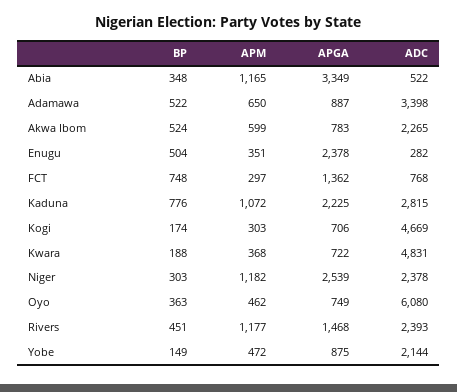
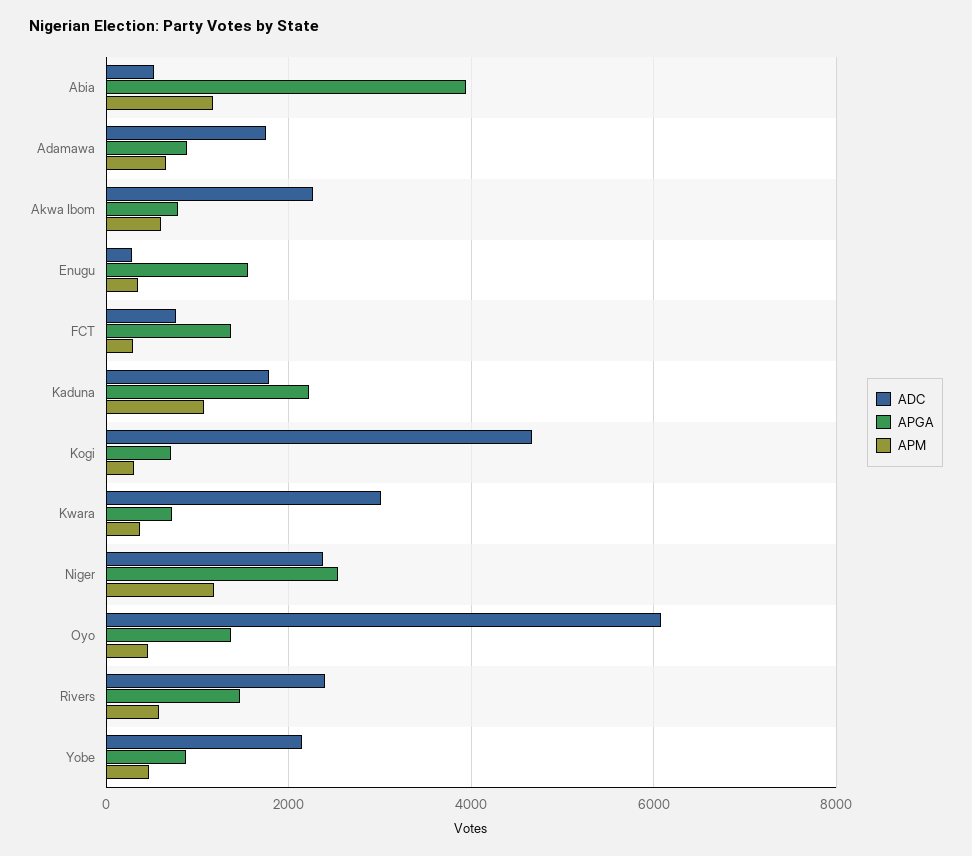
BP, Abia: 348 -> none
APGA, Abia: 3349 -> 4000
BP, Adamawa: 522 -> none
ADC, Adamawa: 3398 -> 1800
BP, Akwa Ibom: 524 -> none
BP, Enugu: 504 -> none
APGA, Enugu: 2378 -> 1600
BP, FCT: 748 -> none
BP, Kaduna: 776 -> none
ADC, Kaduna: 2815 -> 1800
BP, Kogi: 174 -> none
BP, Kwara: 188 -> none
ADC, Kwara: 4831 -> 3000
BP, Niger: 303 -> none
BP, Oyo: 363 -> none
APGA, Oyo: 749 -> 1400
BP, Rivers: 451 -> none
APM, Rivers: 1177 -> 600
BP, Yobe: 149 -> none

